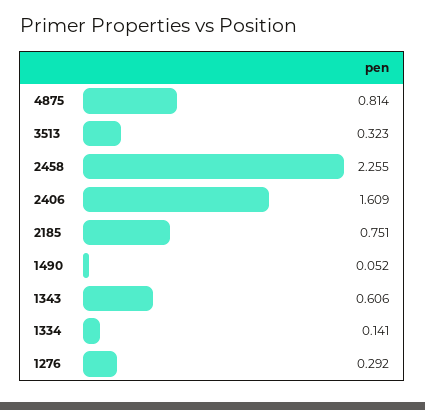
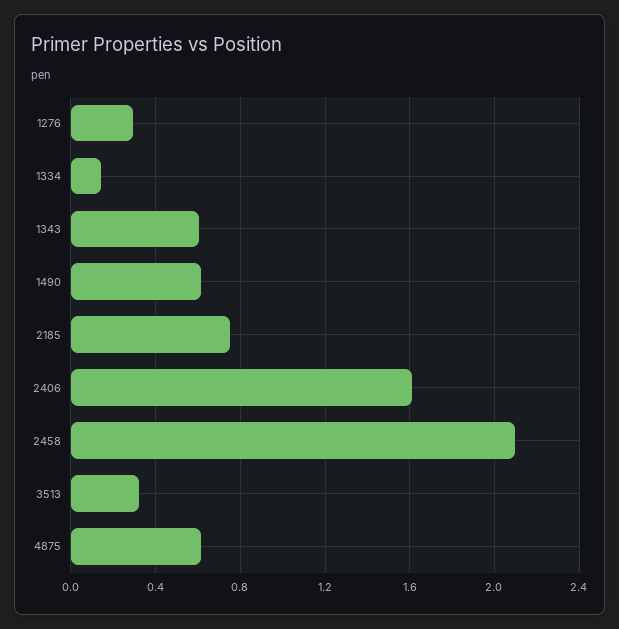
4875: 0.814 -> 0.6
2458: 2.255 -> 2.1
1490: 0.052 -> 0.6

